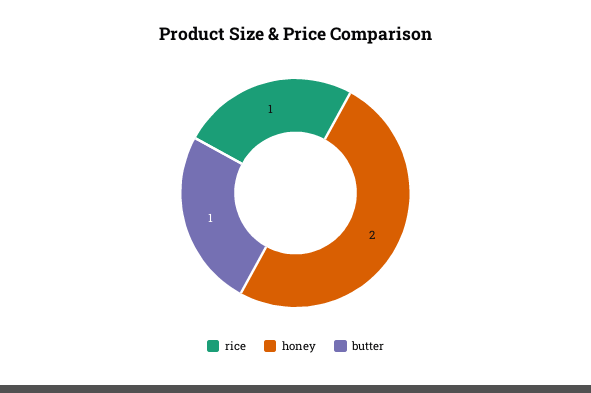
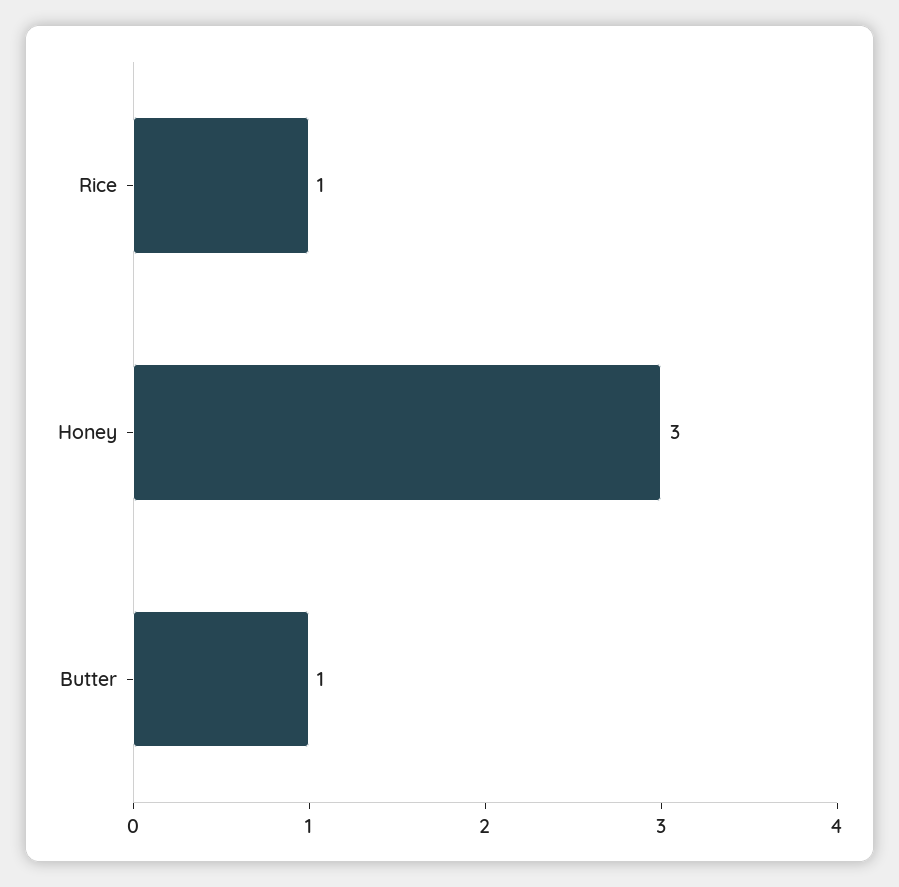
honey: 2 -> 3

